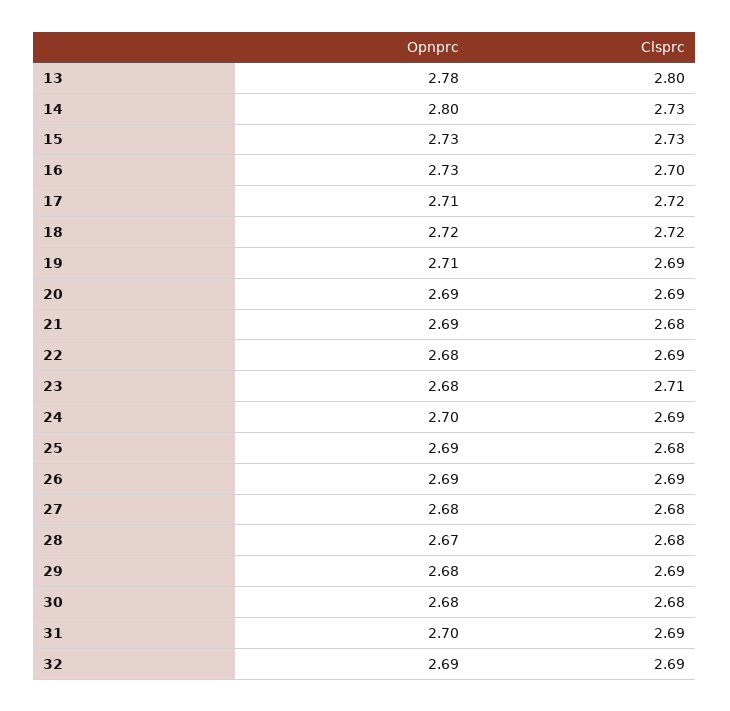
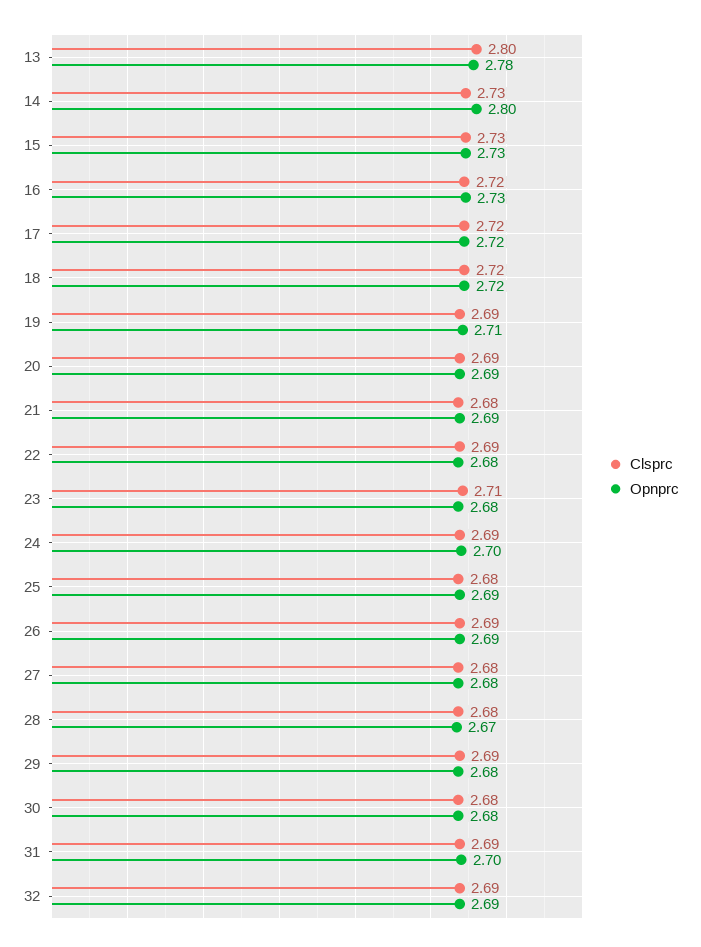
Clsprc, 16: 2.7 -> 2.72
Opnprc, 17: 2.71 -> 2.72

